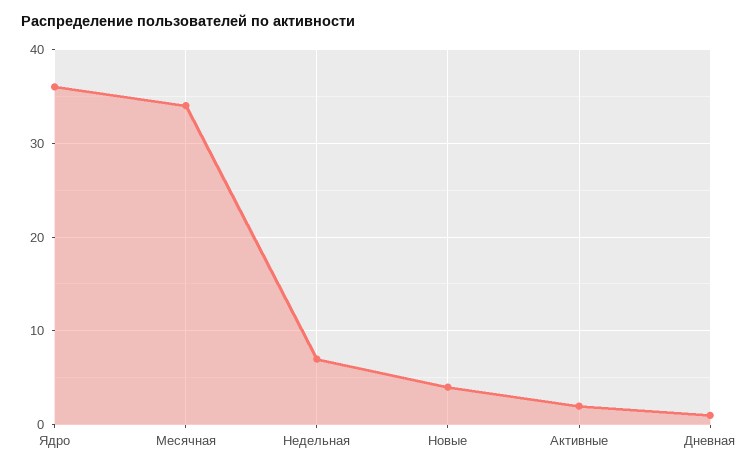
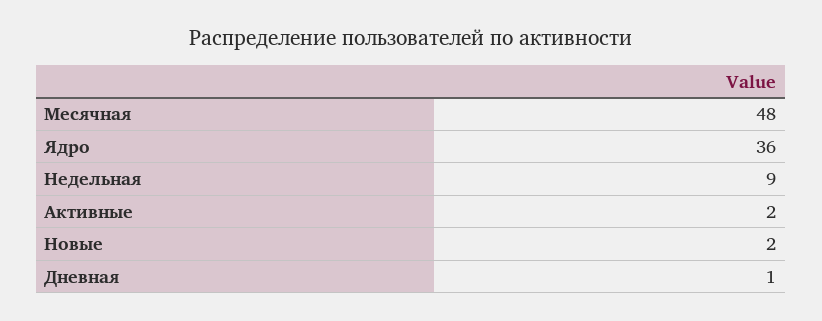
Месячная: 34 -> 48
Недельная: 7 -> 9
Новые: 4 -> 2

